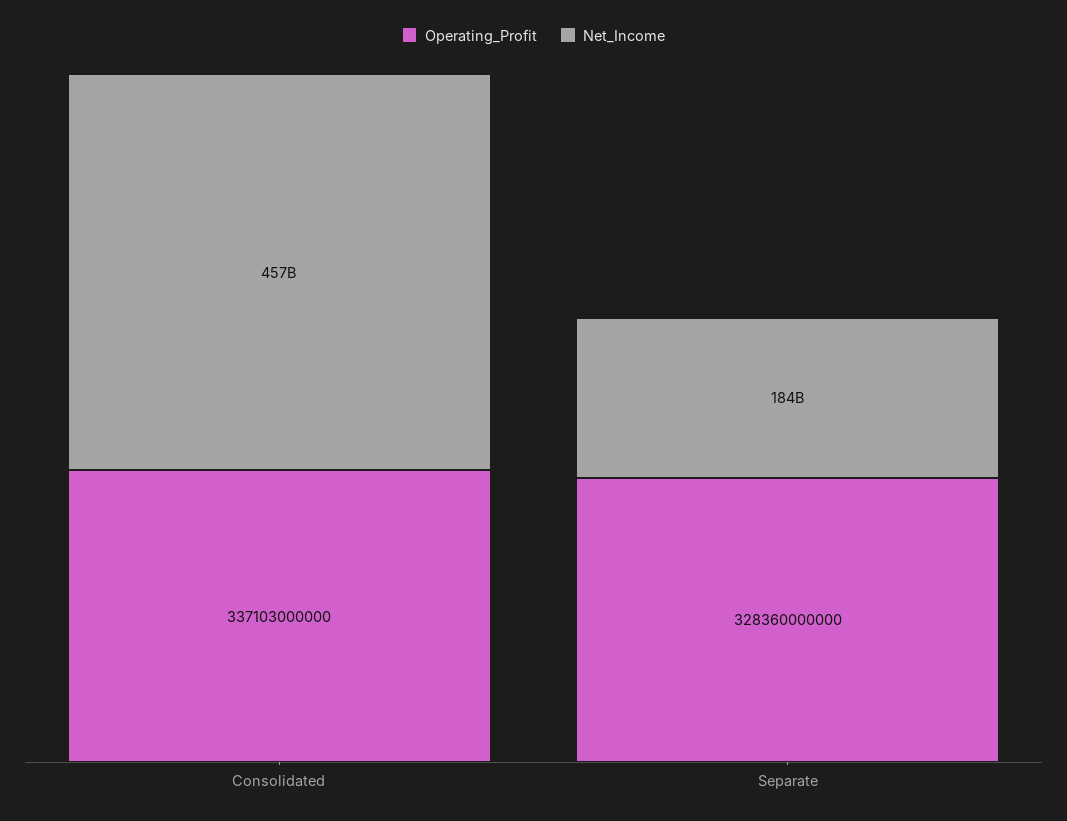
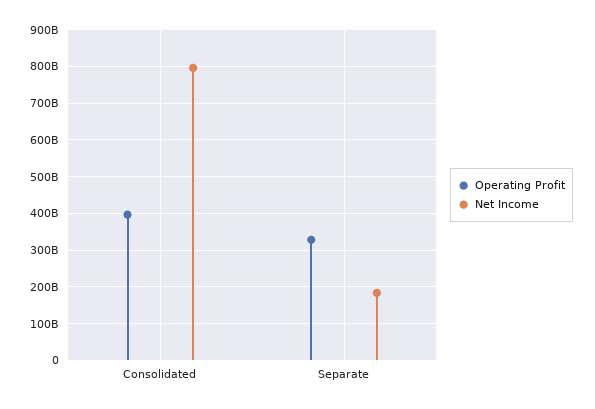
Operating_Profit, Consolidated: 337103000000 -> 400000000000
Net_Income, Consolidated: 457000000000 -> 800000000000

